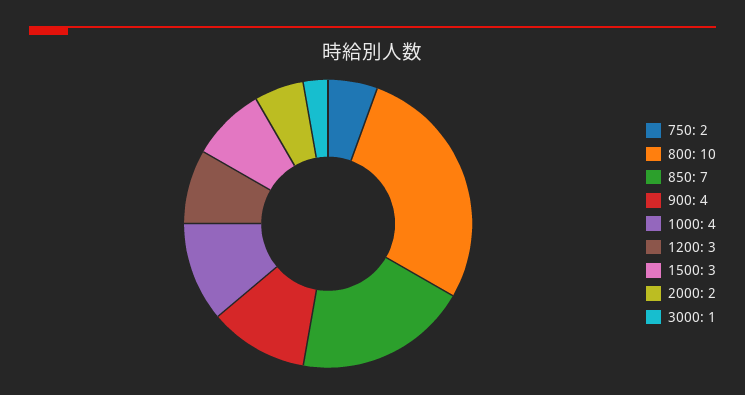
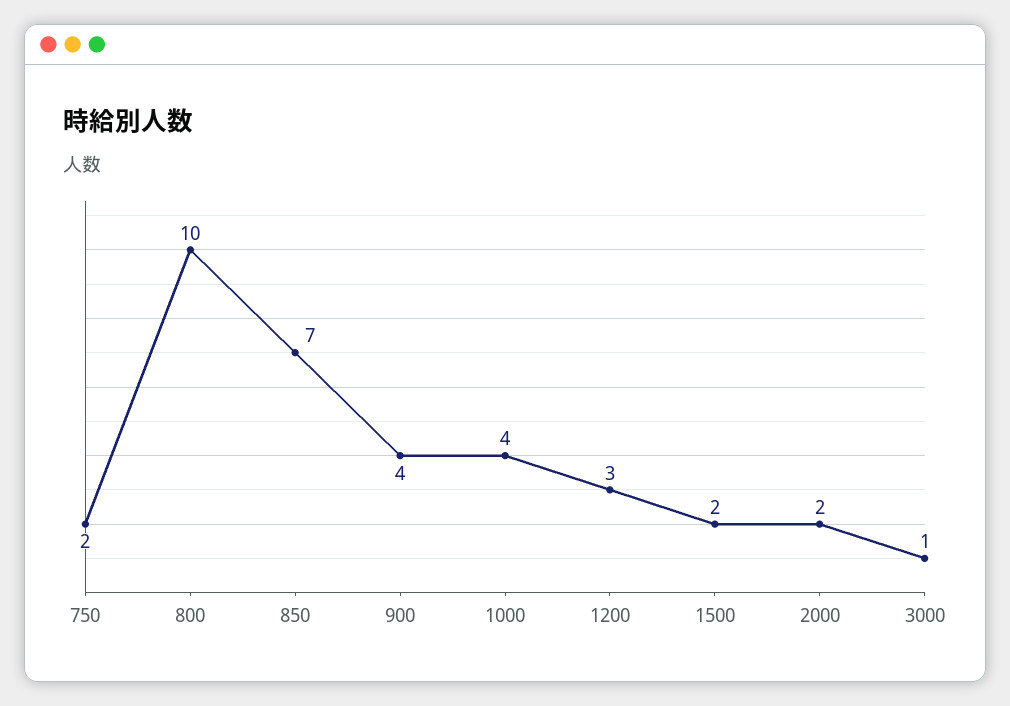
1500: 3 -> 2

